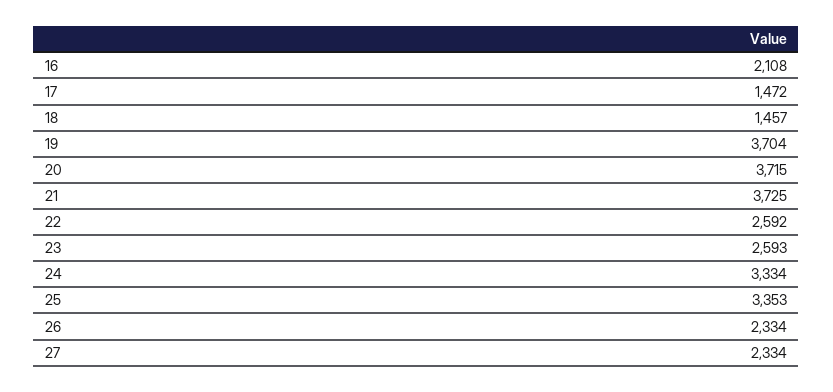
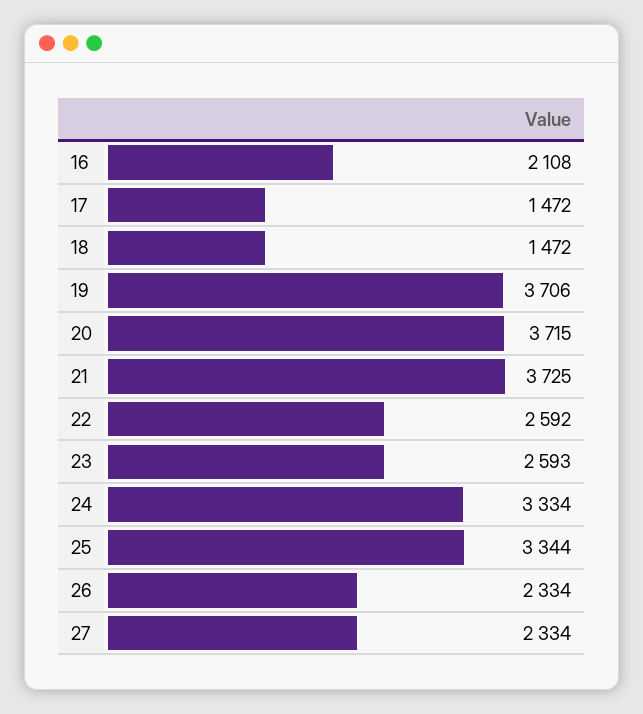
18: 1457 -> 1472
19: 3704 -> 3706
25: 3353 -> 3344

